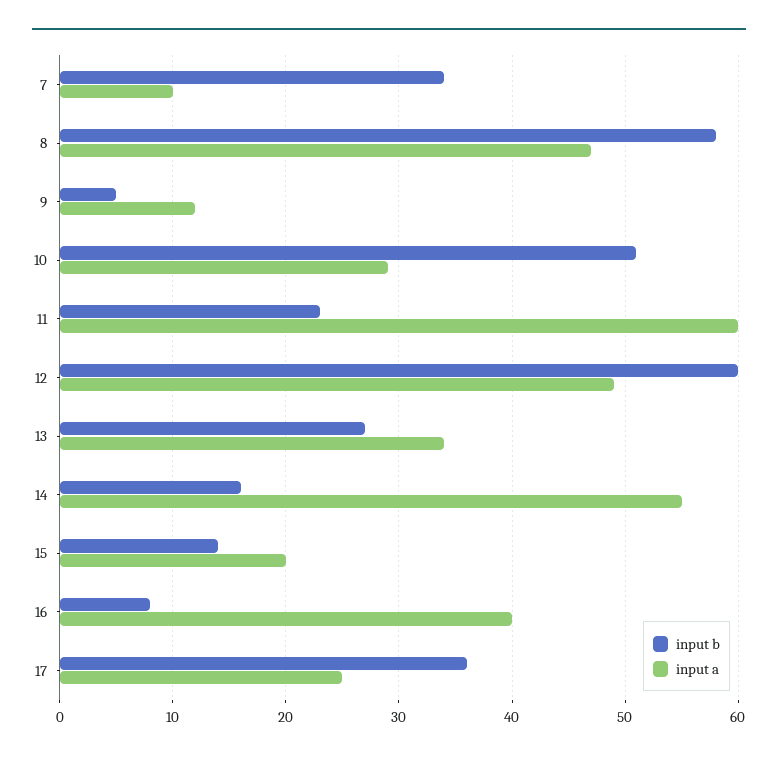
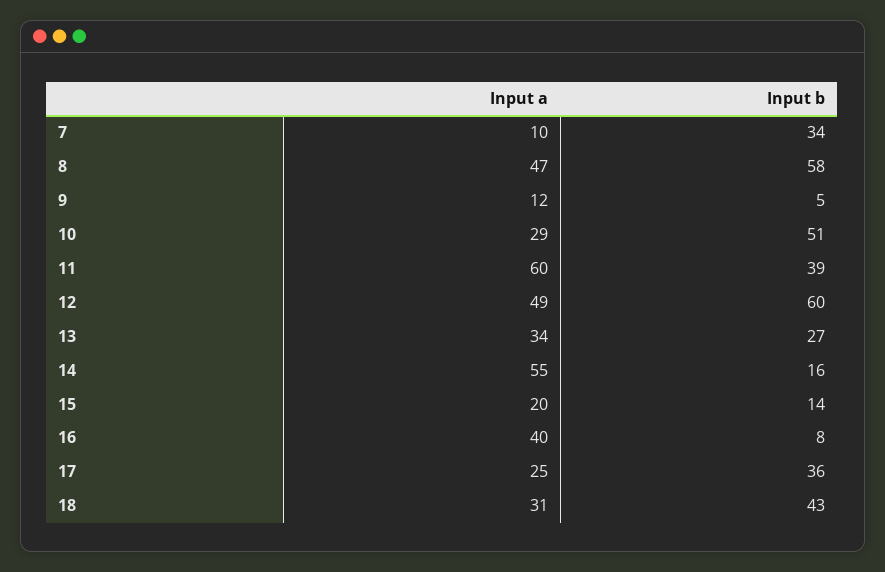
input b, 11: 23 -> 39
input a, 18: none -> 31
input b, 18: none -> 43

